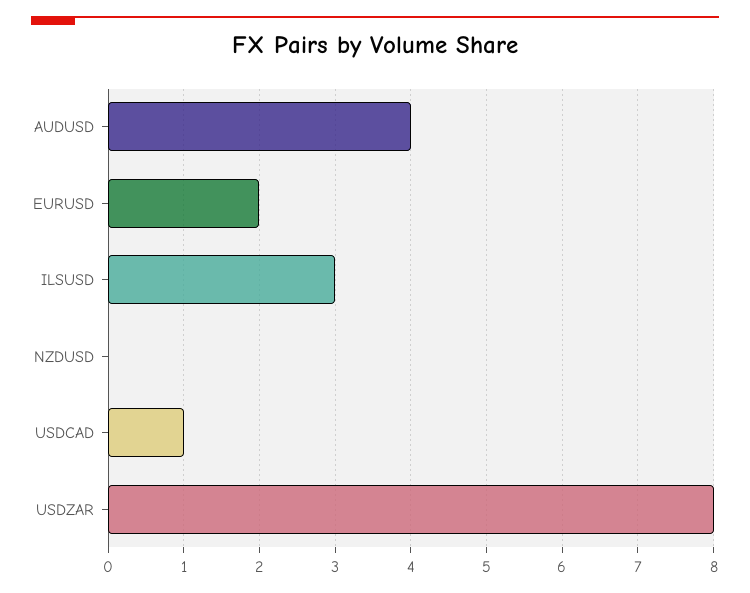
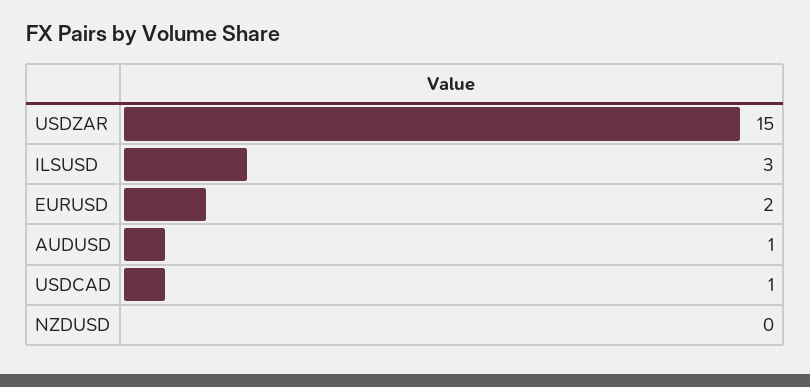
AUDUSD: 4 -> 1
USDZAR: 8 -> 15

